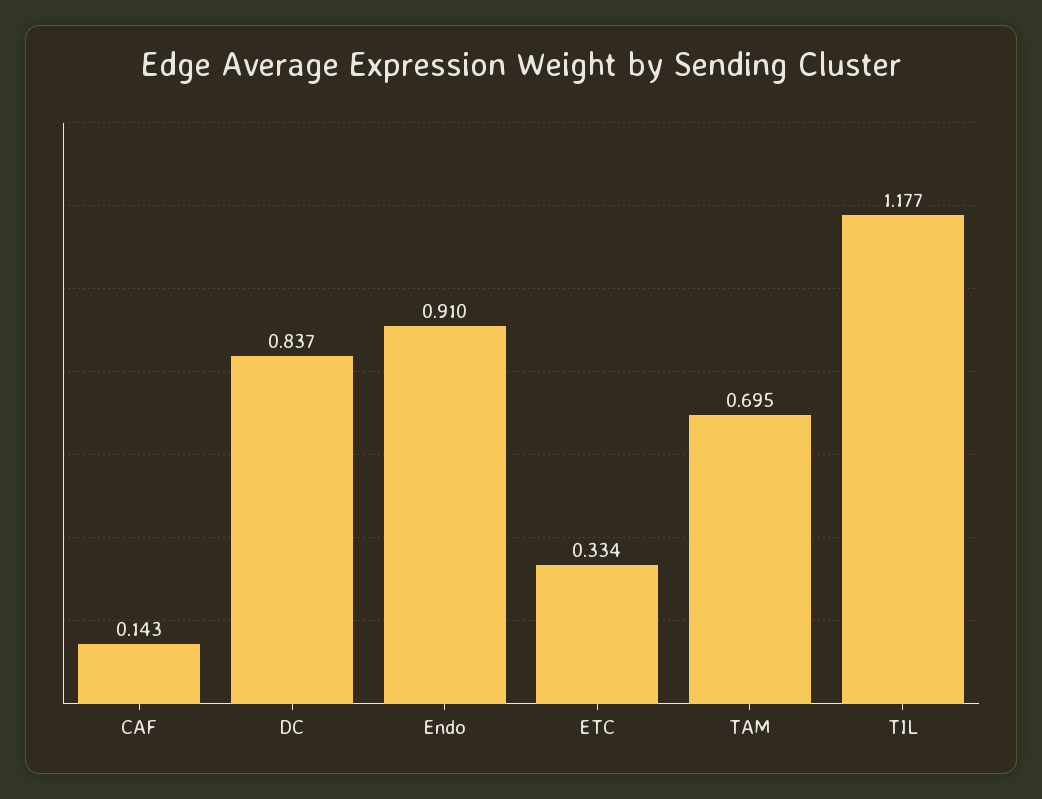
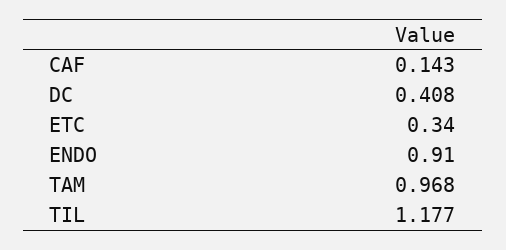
DC: 0.837 -> 0.408
ETC: 0.334 -> 0.34
TAM: 0.695 -> 0.968

